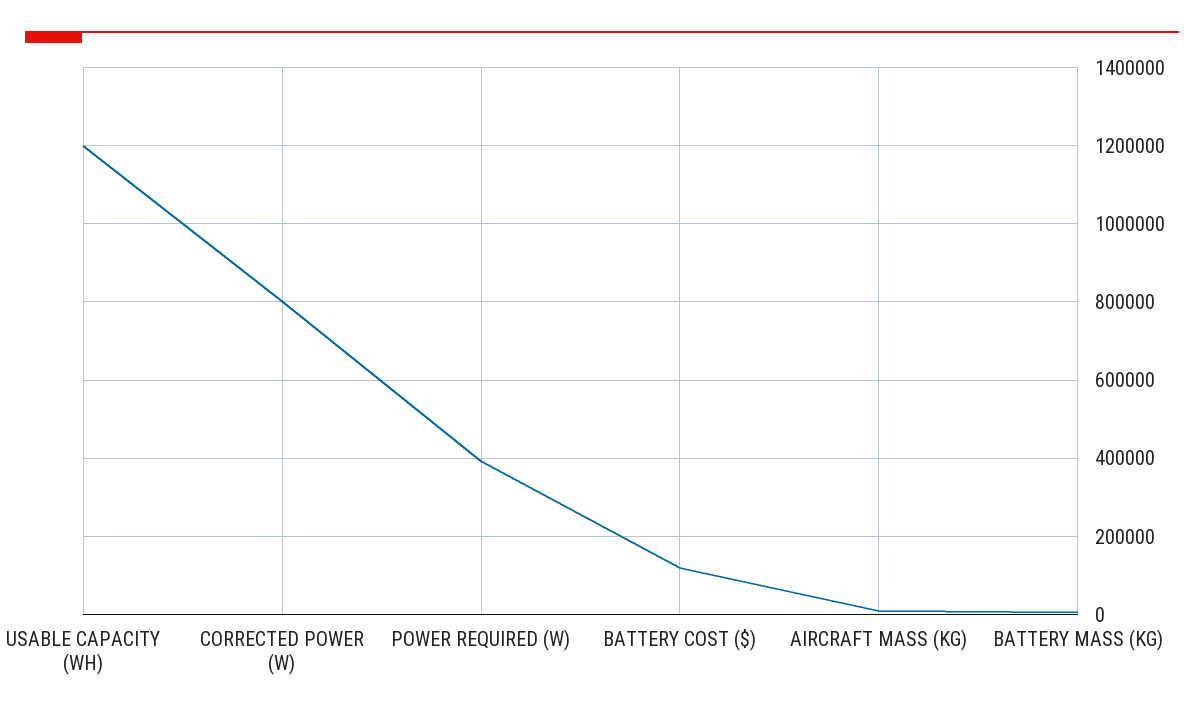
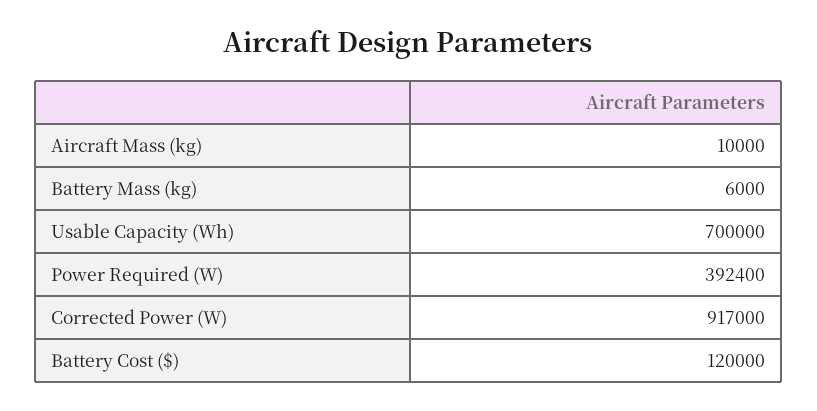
USABLE CAPACITY (WH): 1200000 -> 700000
CORRECTED POWER (W): 800000 -> 917000

